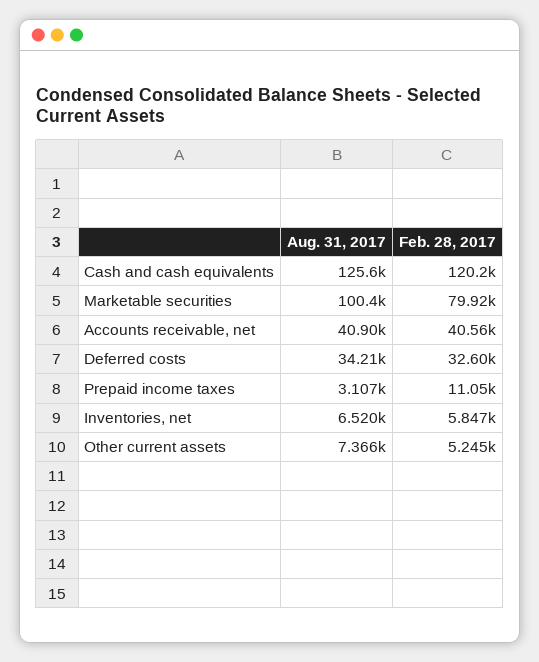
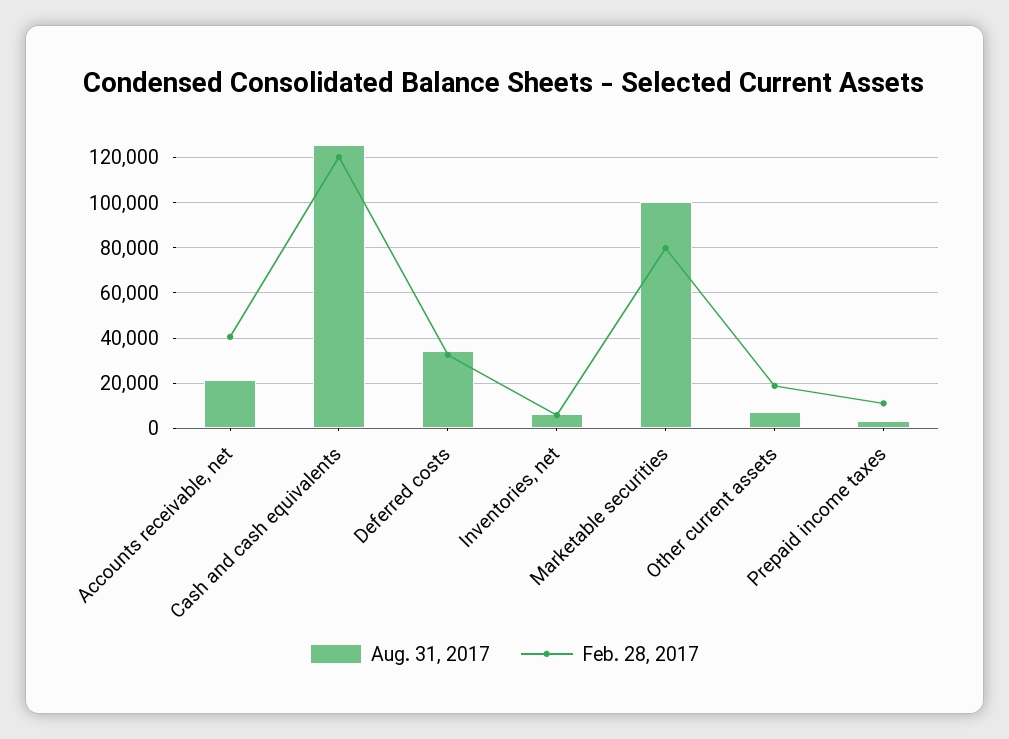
Aug. 31, 2017, Accounts receivable, net: 40900 -> 20000
Feb. 28, 2017, Other current assets: 5245 -> 20000

